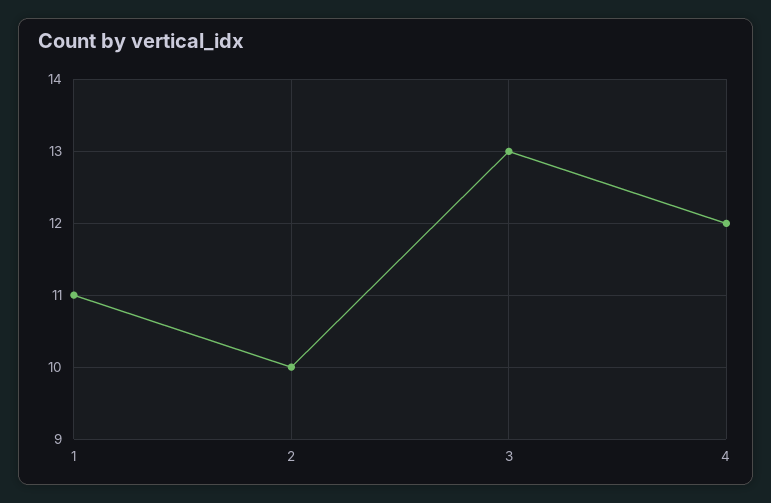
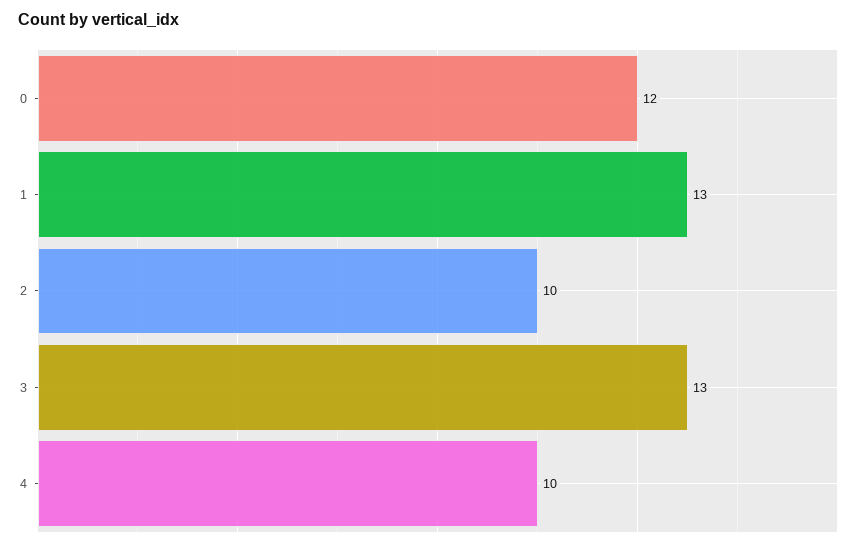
1: 11 -> 13
4: 12 -> 10
0: none -> 12

